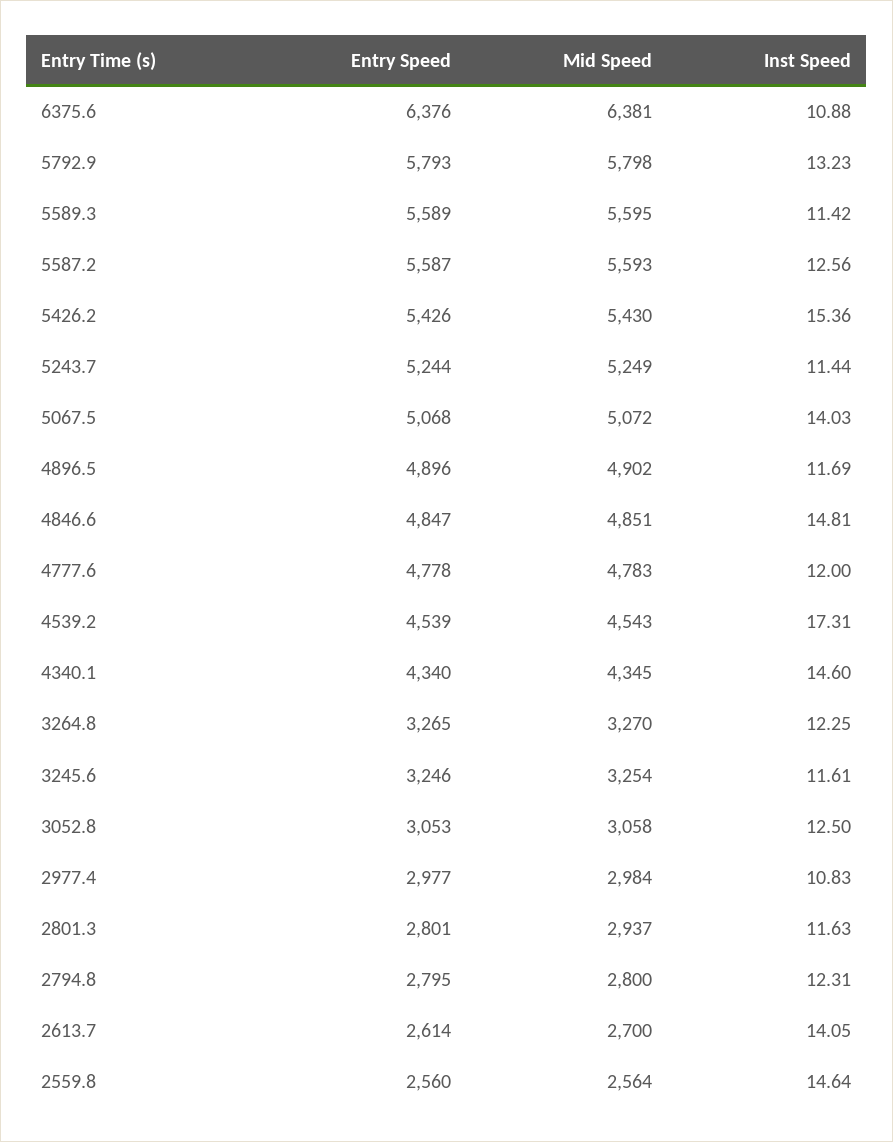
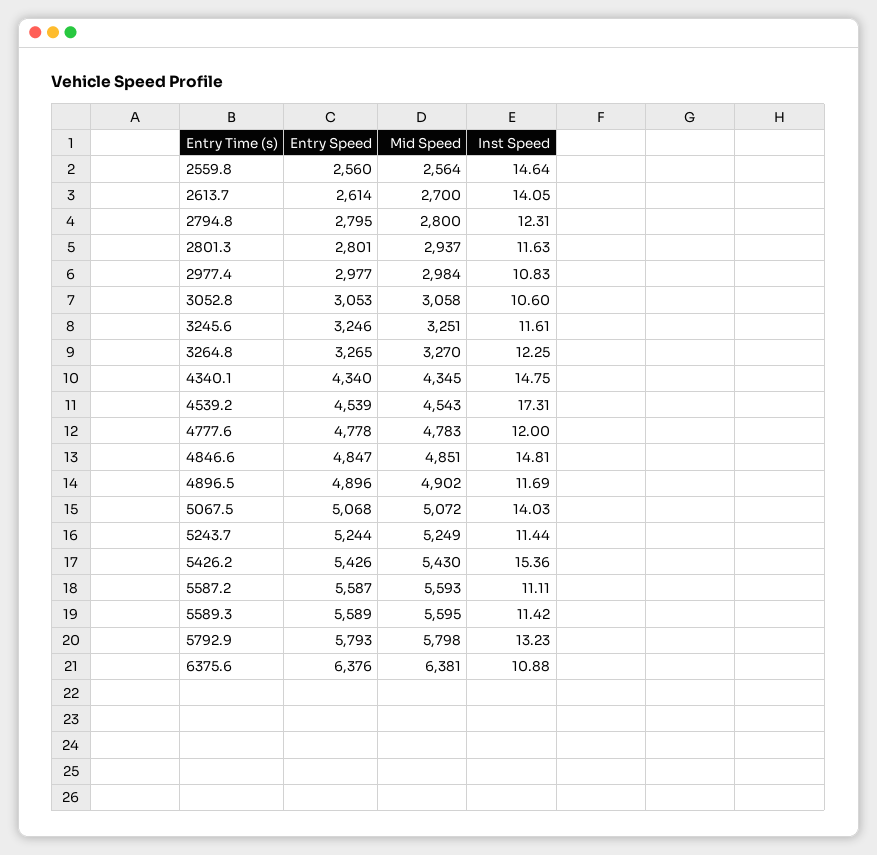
Inst Speed, 5587.2: 12.56 -> 11.11
Inst Speed, 4340.1: 14.6 -> 14.75
Mid Speed, 3245.6: 3254 -> 3251
Inst Speed, 3052.8: 12.5 -> 10.6

